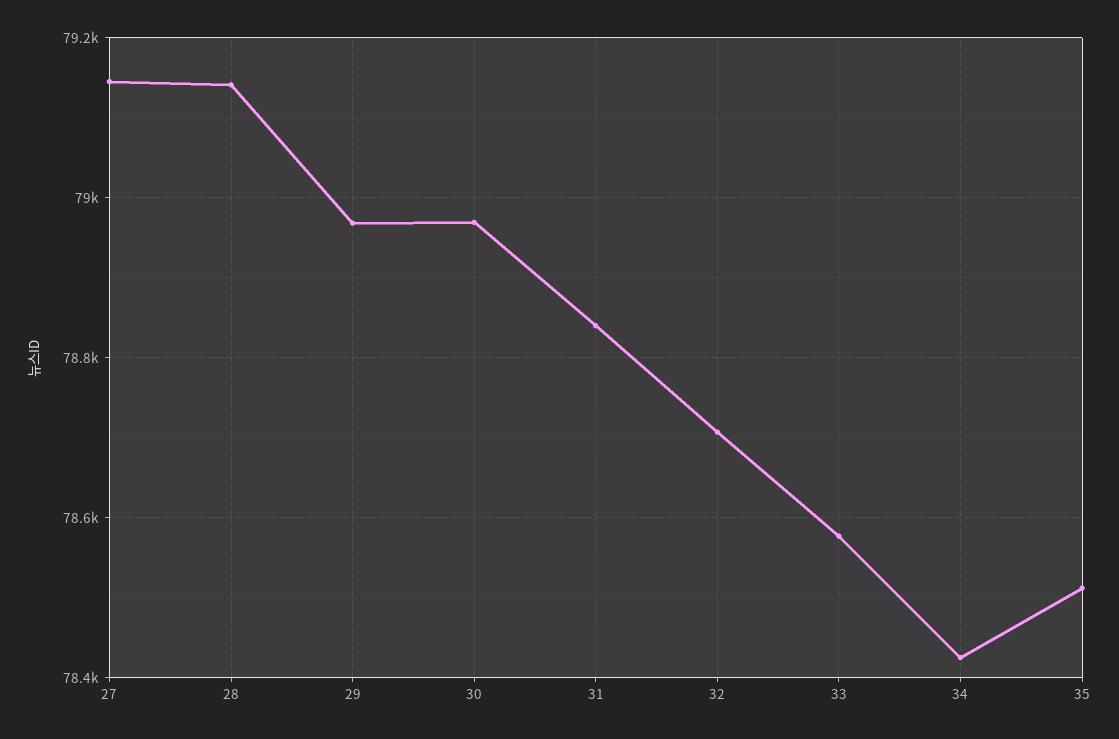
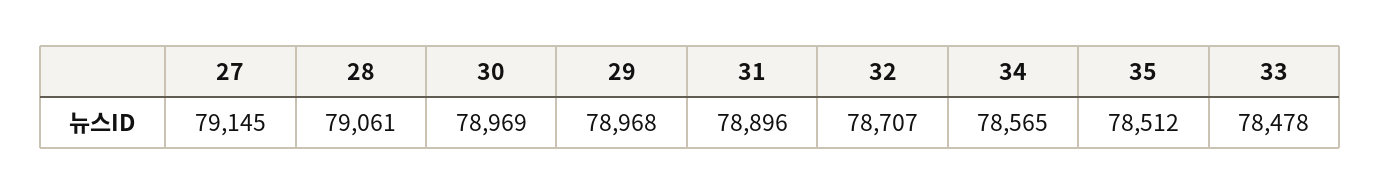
28: 79140 -> 79061
31: 78840 -> 78896
33: 78580 -> 78478
34: 78420 -> 78565

